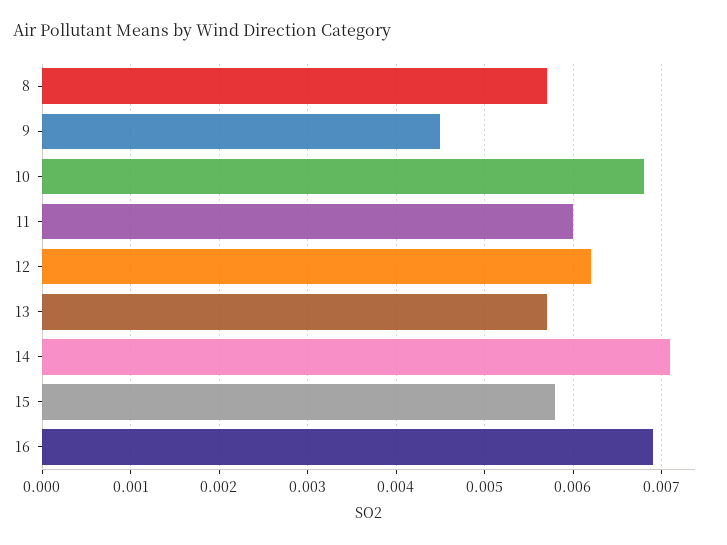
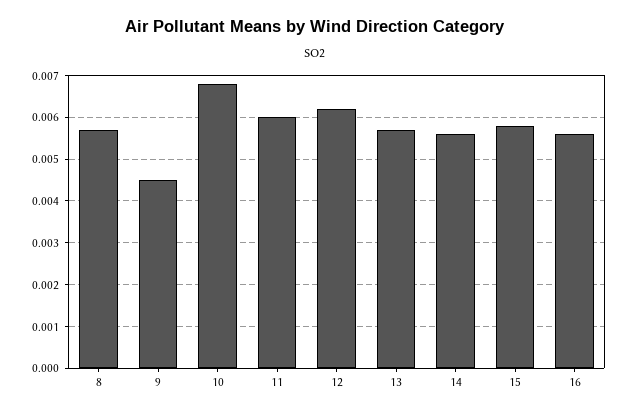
14: 0.0071 -> 0.0055
16: 0.0069 -> 0.0055

